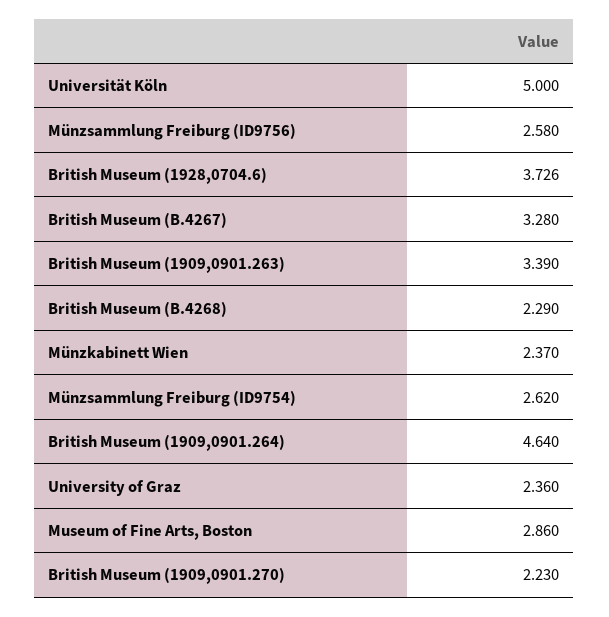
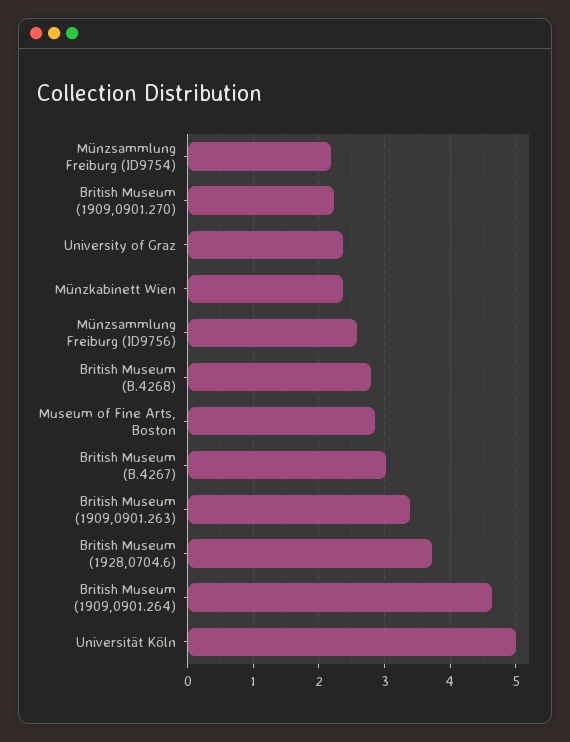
British Museum (B.4267): 3.28 -> 3
British Museum (B.4268): 2.29 -> 2.8
Münzsammlung Freiburg (ID9754): 2.62 -> 2.2

